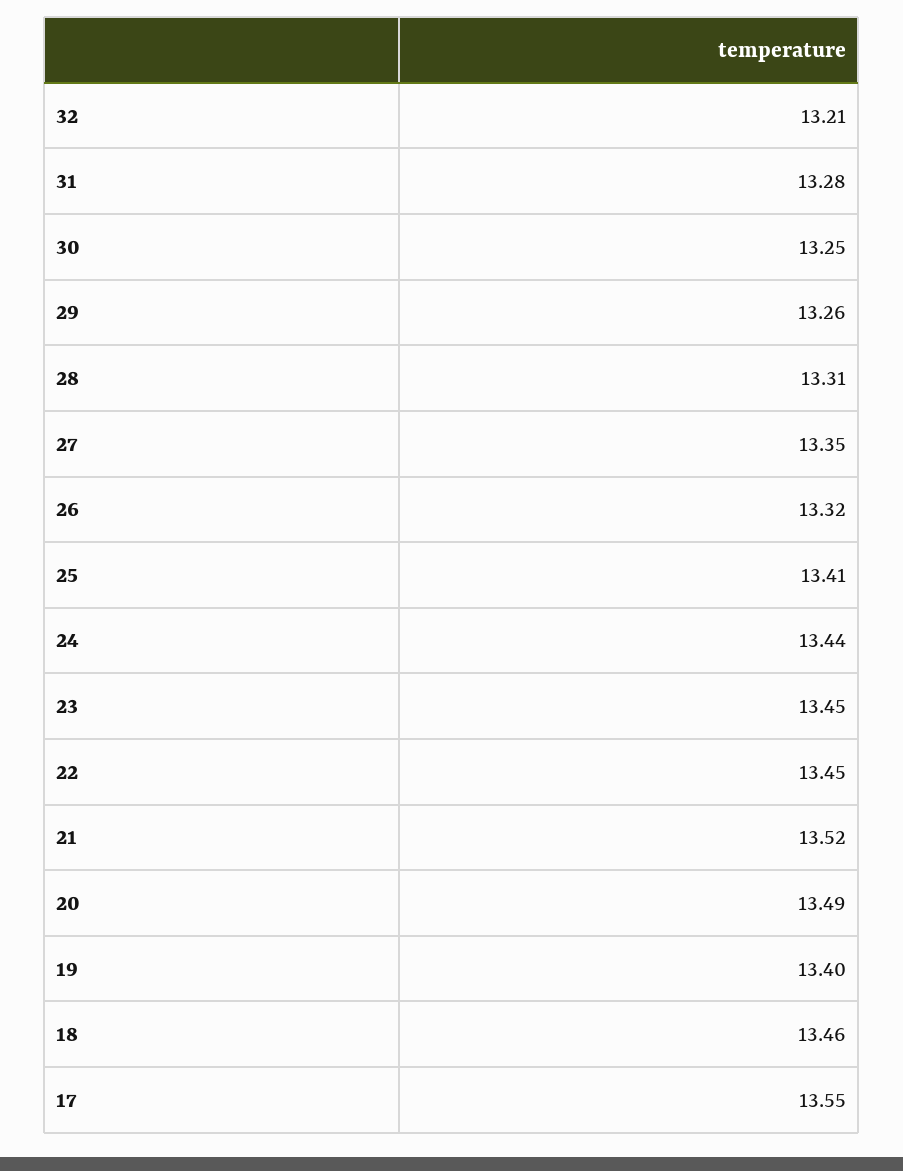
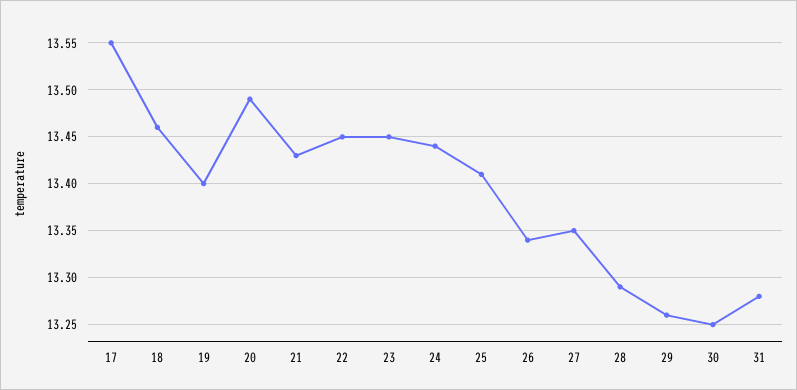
32: 13.21 -> none
28: 13.31 -> 13.29
26: 13.32 -> 13.34
21: 13.52 -> 13.43

